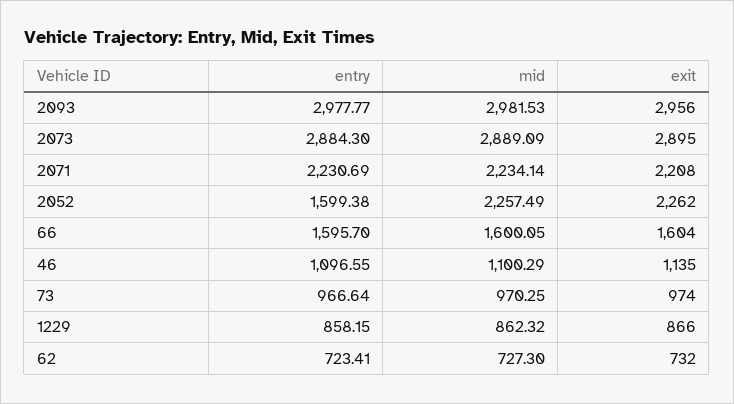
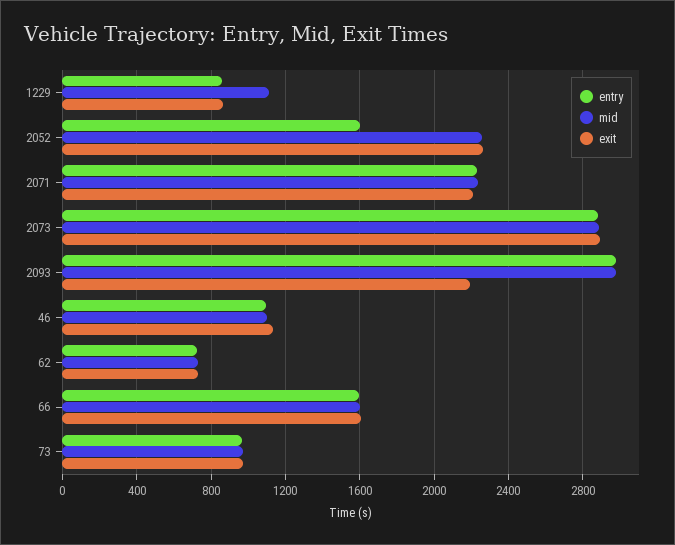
exit, 2093: 2956 -> 2200
mid, 1229: 862.32 -> 1100

